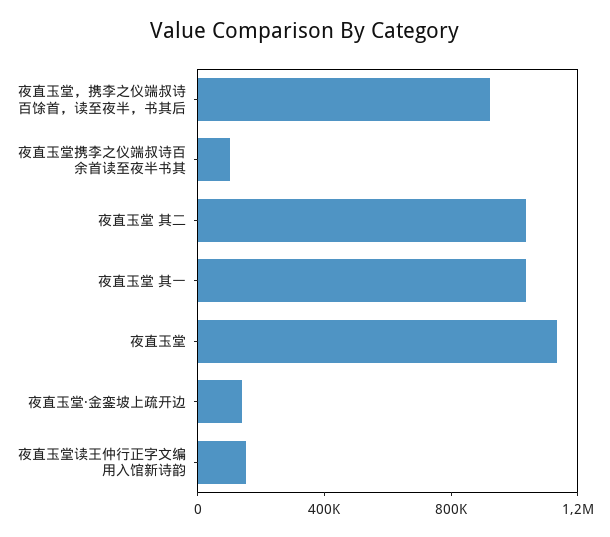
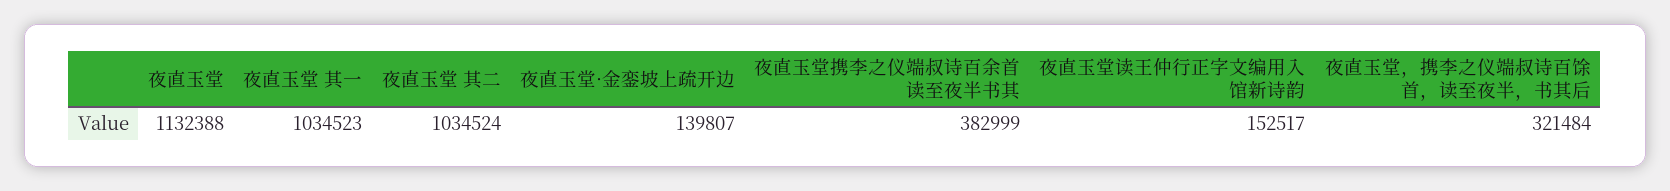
夜直玉堂，携李之仪端叔诗百馀首，读至夜半，书其后: 900000 -> 321484
夜直玉堂携李之仪端叔诗百余首读至夜半书其: 100000 -> 382999

